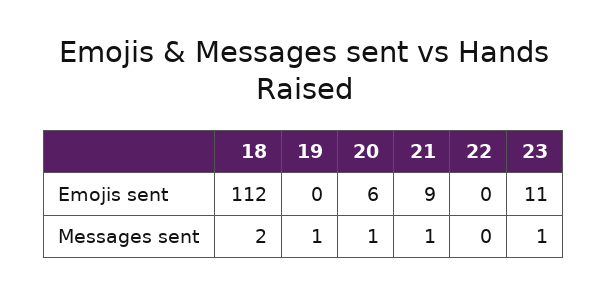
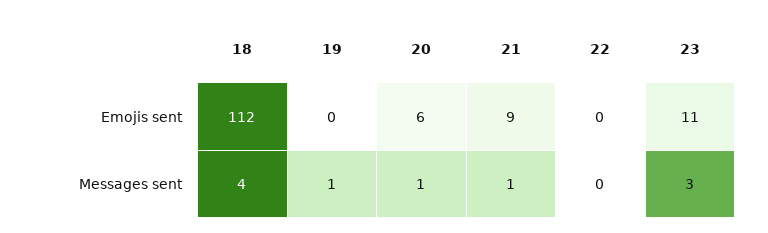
18, Messages sent: 2 -> 4
23, Messages sent: 1 -> 3

